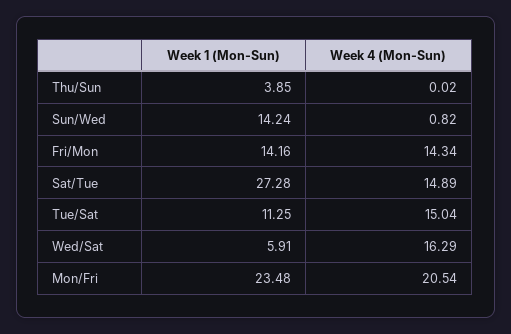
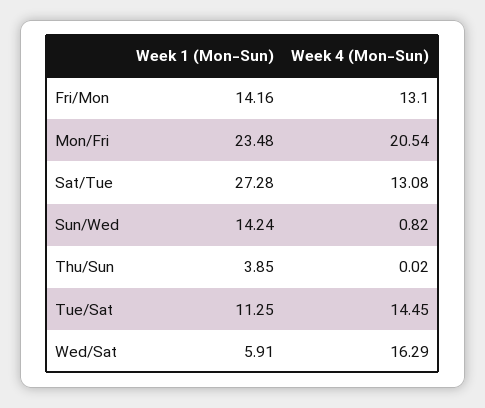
Week 4 (Mon-Sun), Fri/Mon: 14.34 -> 13.1
Week 4 (Mon-Sun), Sat/Tue: 14.89 -> 13.08
Week 4 (Mon-Sun), Tue/Sat: 15.04 -> 14.45

